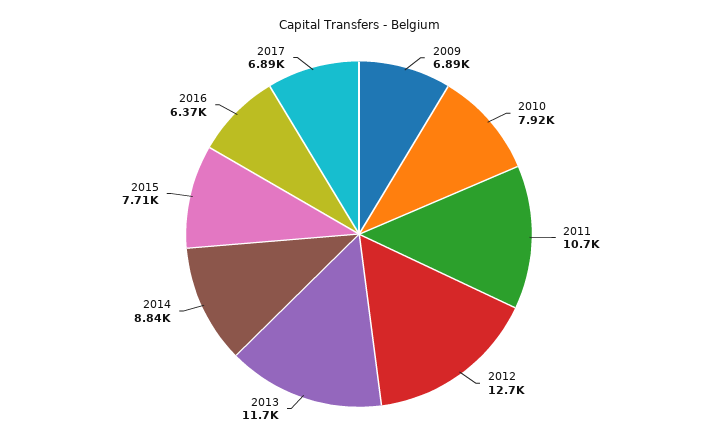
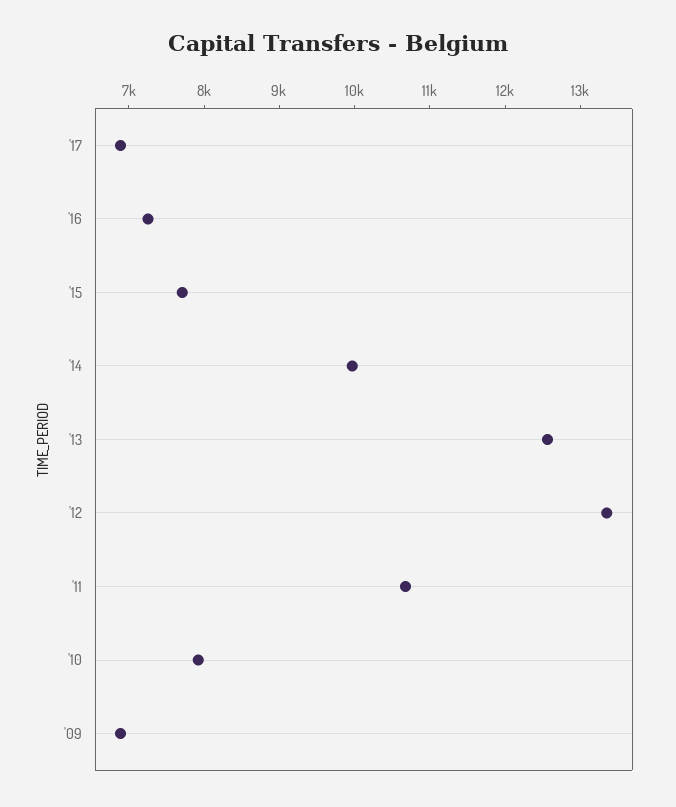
2012: 12700 -> 13400
2013: 11700 -> 12600
2014: 8840 -> 10000
2016: 6370 -> 7200

